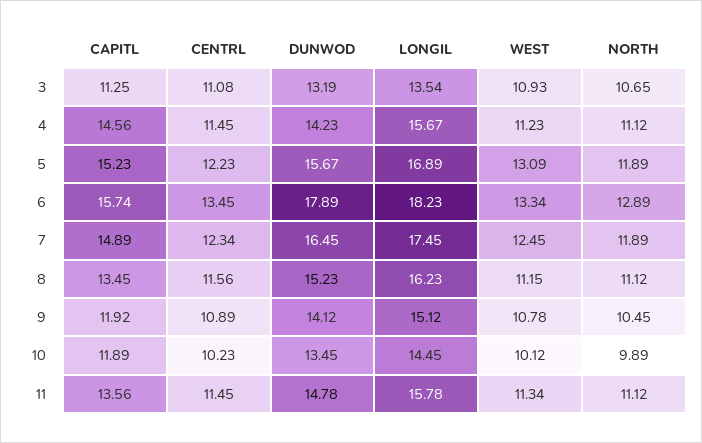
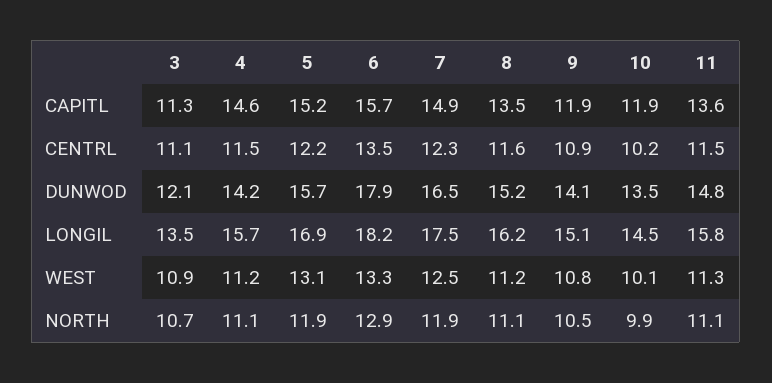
DUNWOD, 3: 13.19 -> 12.1

